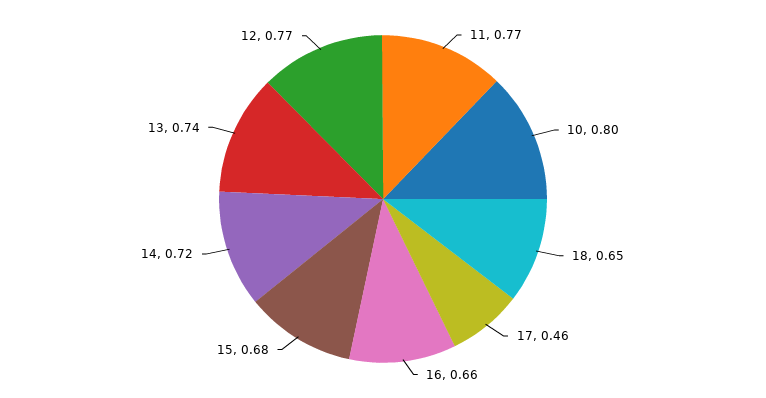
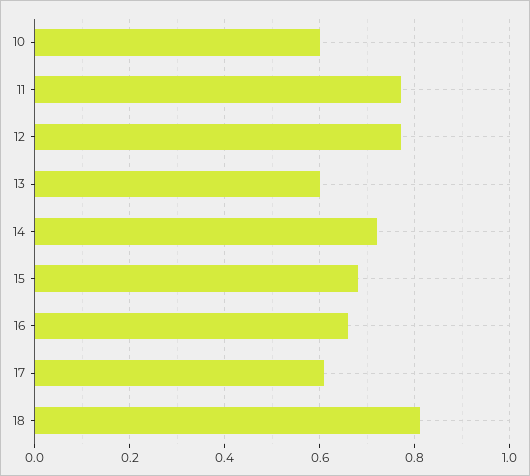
10: 0.8 -> 0.6
18: 0.65 -> 0.8
17: 0.46 -> 0.6
13: 0.74 -> 0.6

